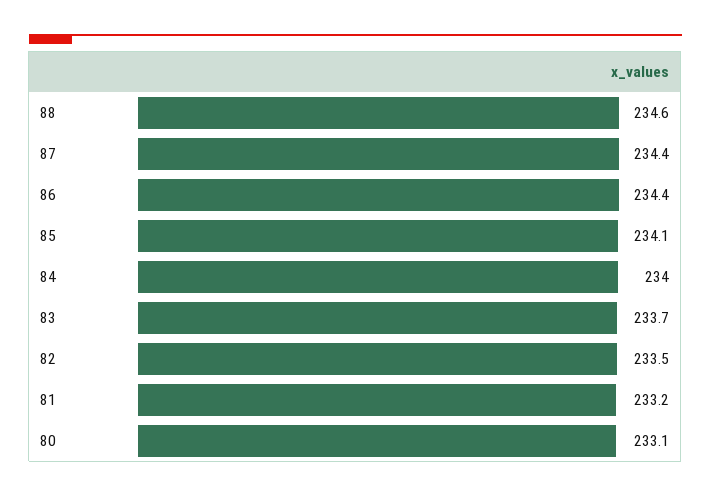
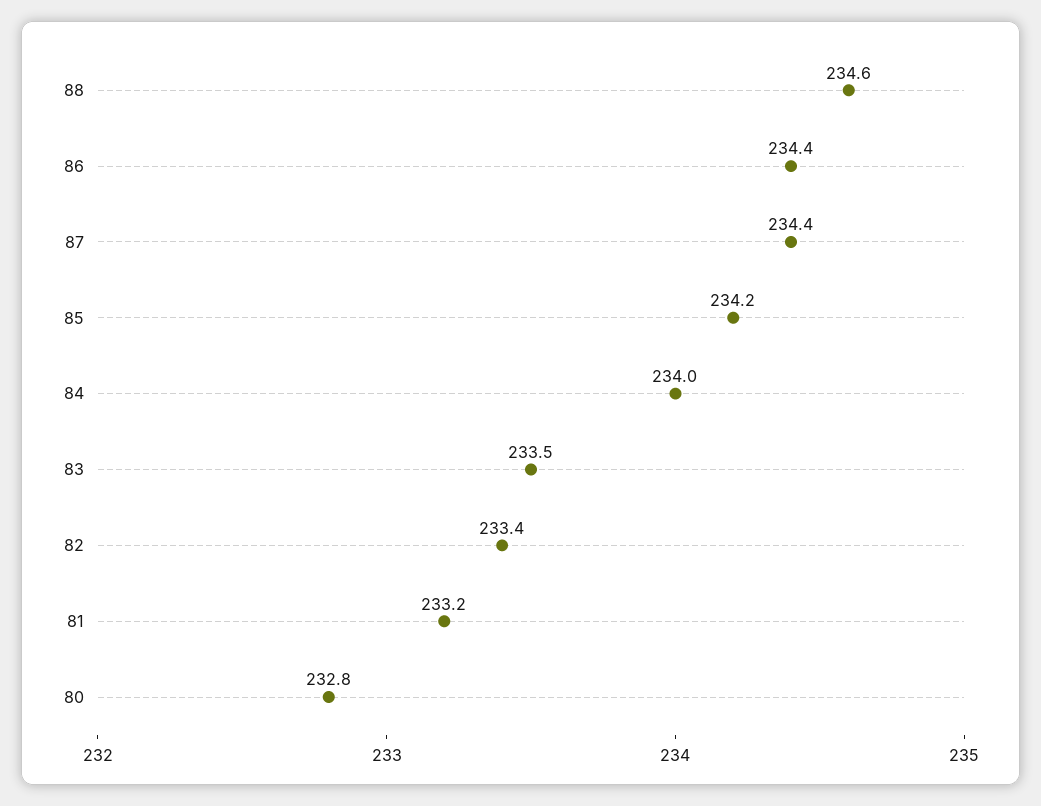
85: 234.1 -> 234.2
83: 233.7 -> 233.5
82: 233.5 -> 233.4
80: 233.1 -> 232.8

